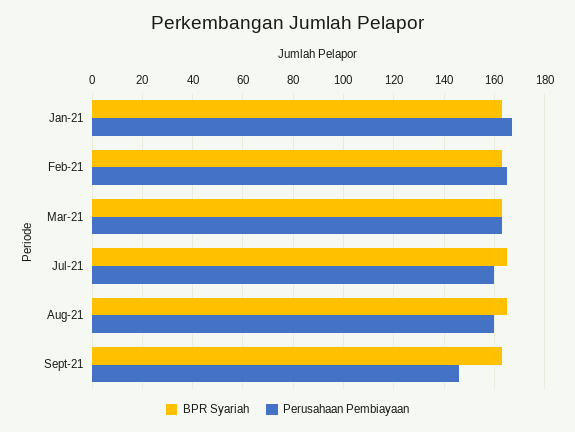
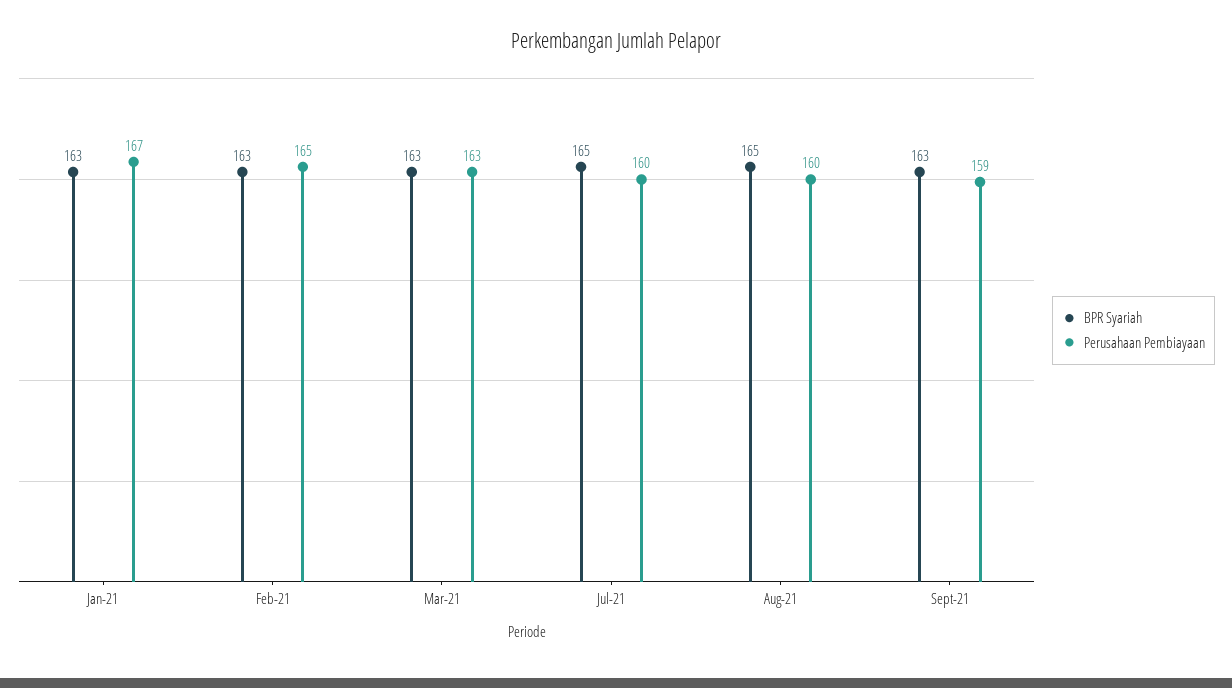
Perusahaan Pembiayaan, Sept-21: 145 -> 159

